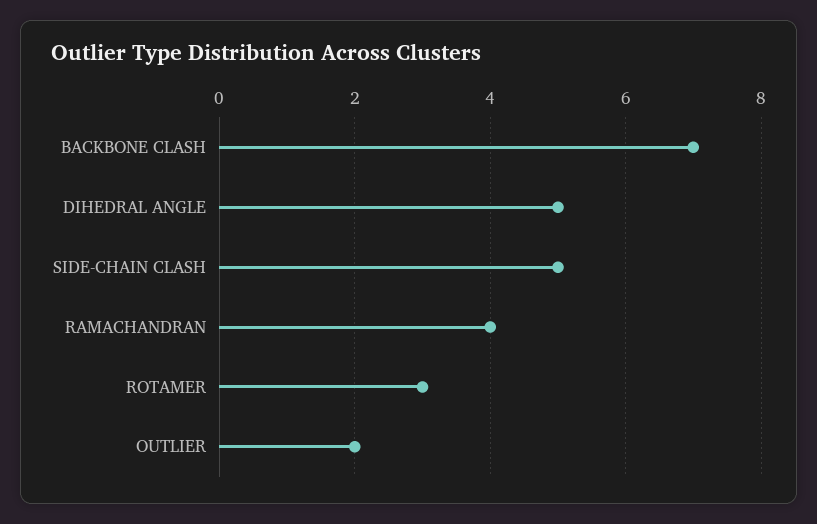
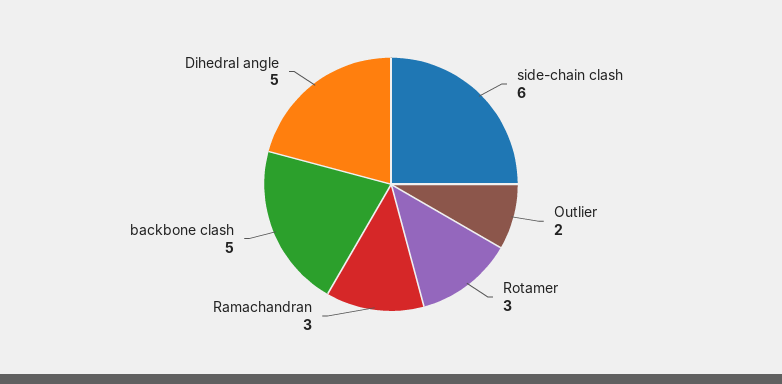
BACKBONE CLASH: 7 -> 5
SIDE-CHAIN CLASH: 5 -> 6
RAMACHANDRAN: 4 -> 3

